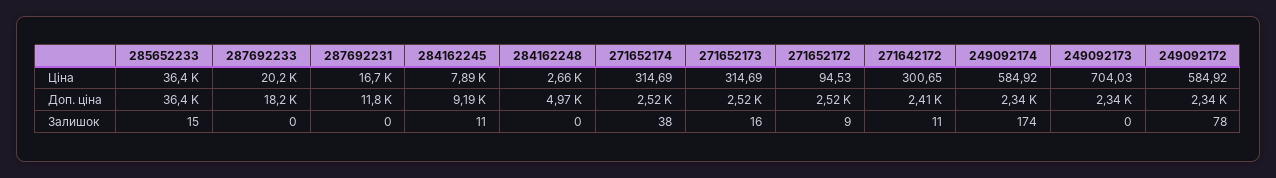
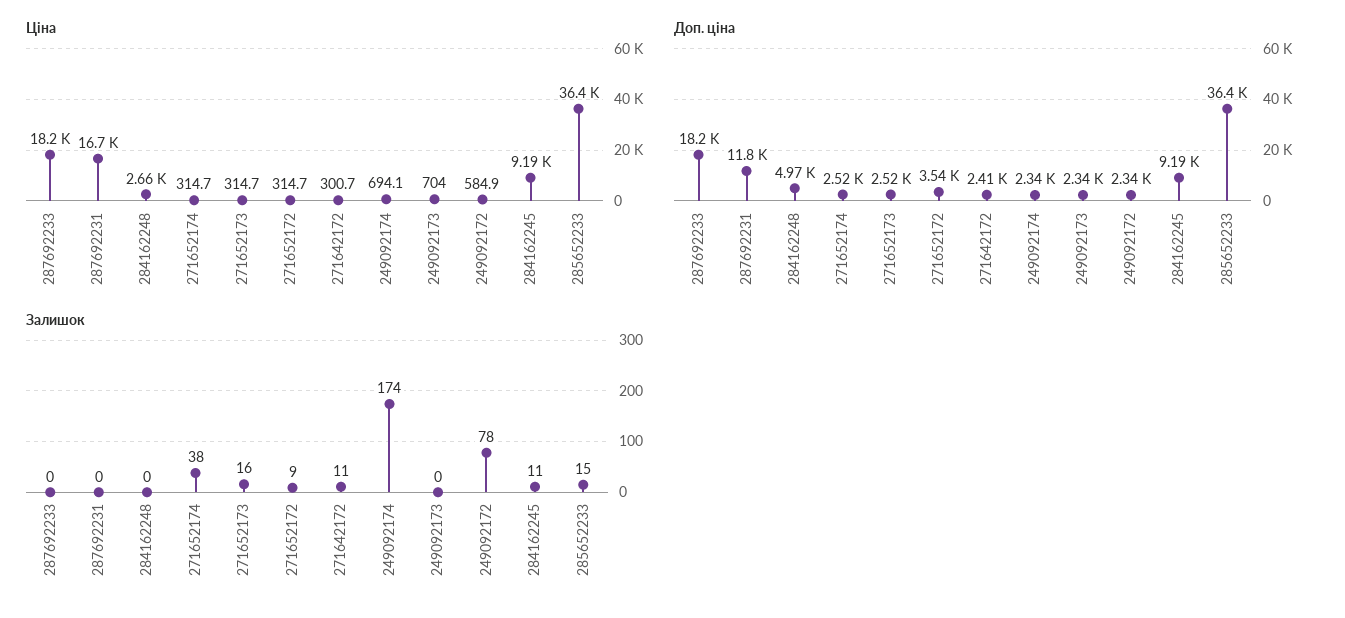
Ціна, 287692233: 20200 -> 18200
Ціна, 284162245: 7890 -> 9190
Ціна, 271652172: 94.53 -> 314.7
Ціна, 249092174: 584.92 -> 694.1
Доп. ціна, 271652172: 2520 -> 3540

